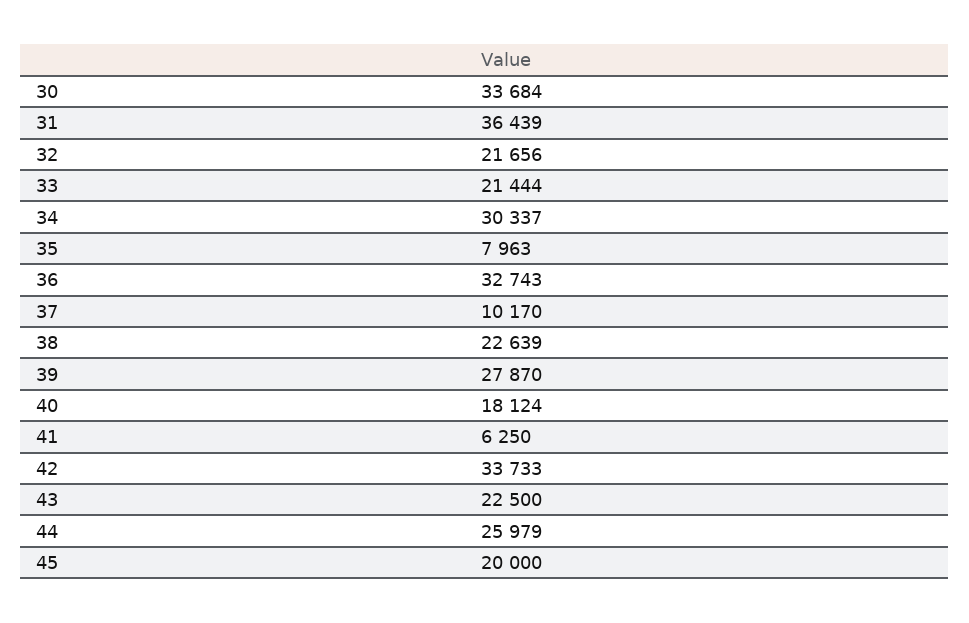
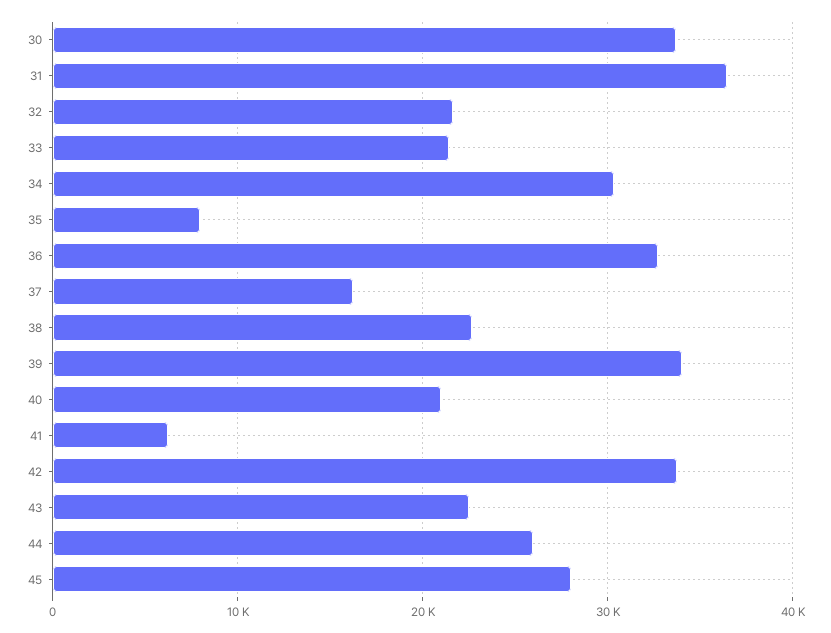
37: 10170 -> 16000
39: 27870 -> 34000
40: 18124 -> 21000
45: 20000 -> 28000

